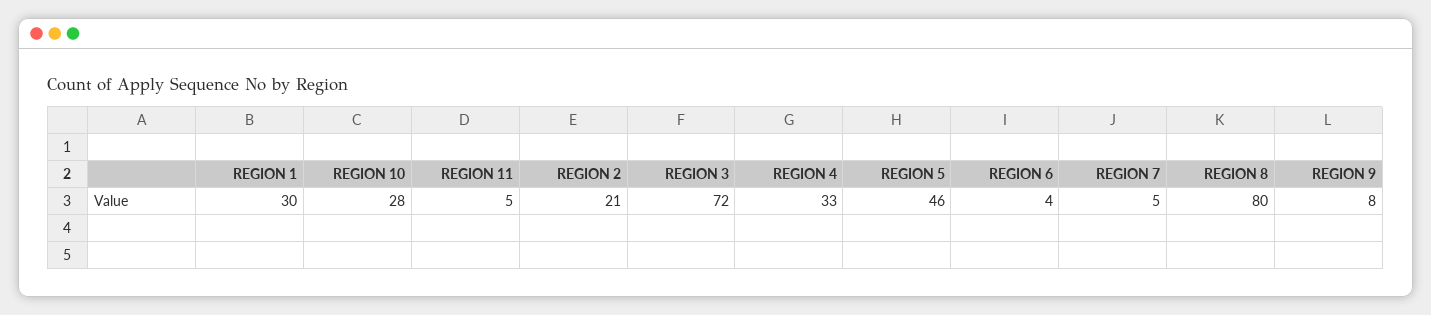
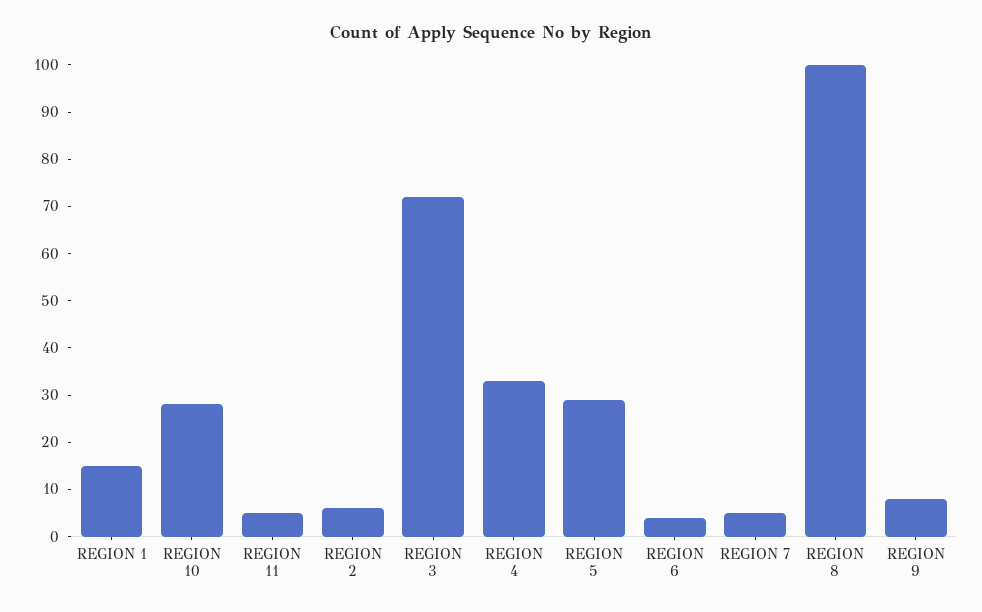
REGION 1: 30 -> 15
REGION 2: 21 -> 5
REGION 5: 46 -> 30
REGION 8: 80 -> 100

